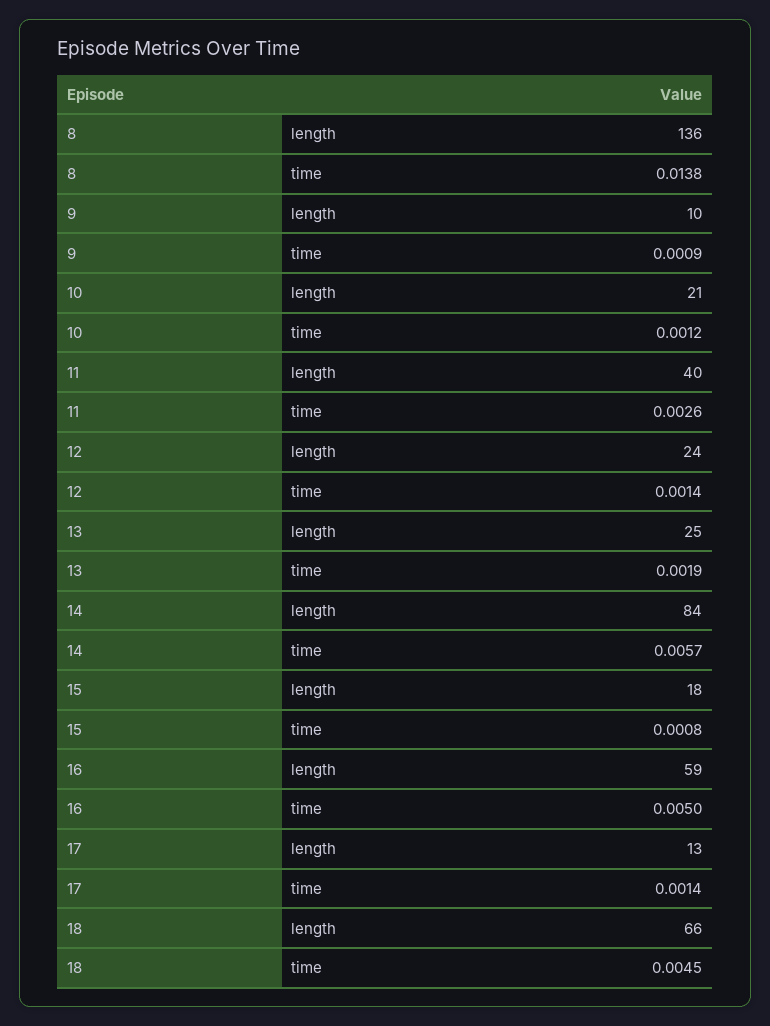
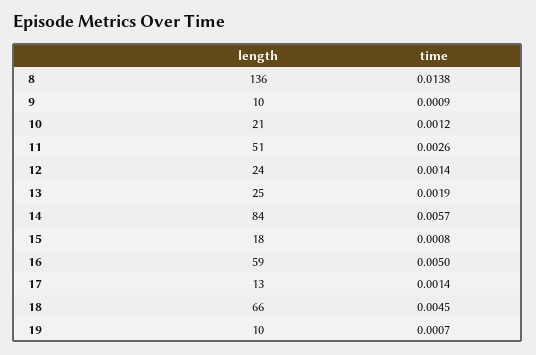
11, length: 40 -> 51
19, length: none -> 10
19, time: none -> 0.0007

